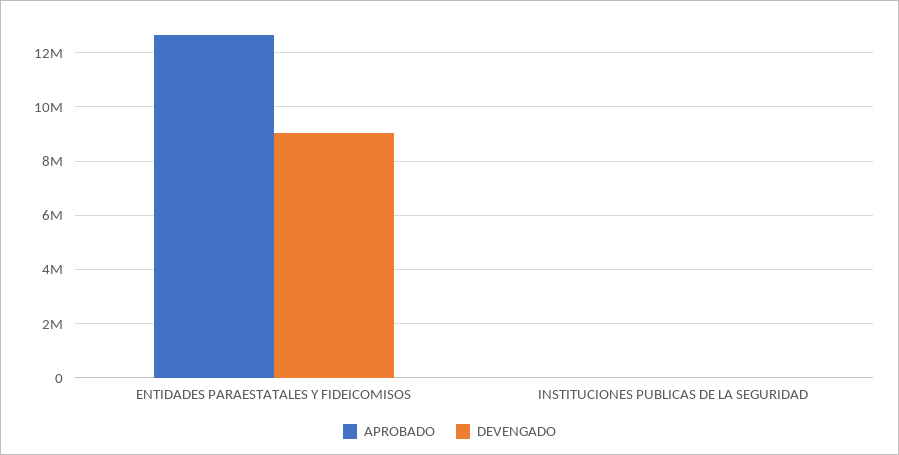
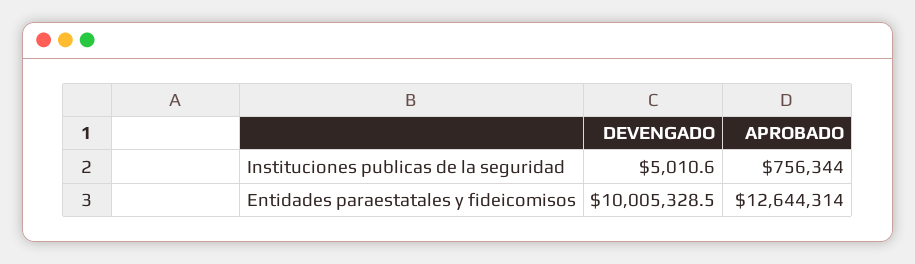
DEVENGADO, ENTIDADES PARAESTATALES Y FIDEICOMISOS: 9000000 -> 10005328.5
APROBADO, INSTITUCIONES PUBLICAS DE LA SEGURIDAD: 0 -> 756344

